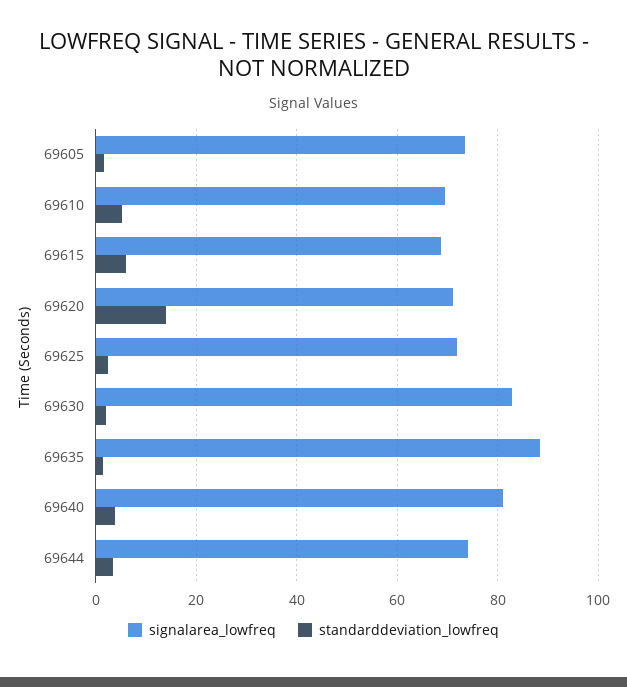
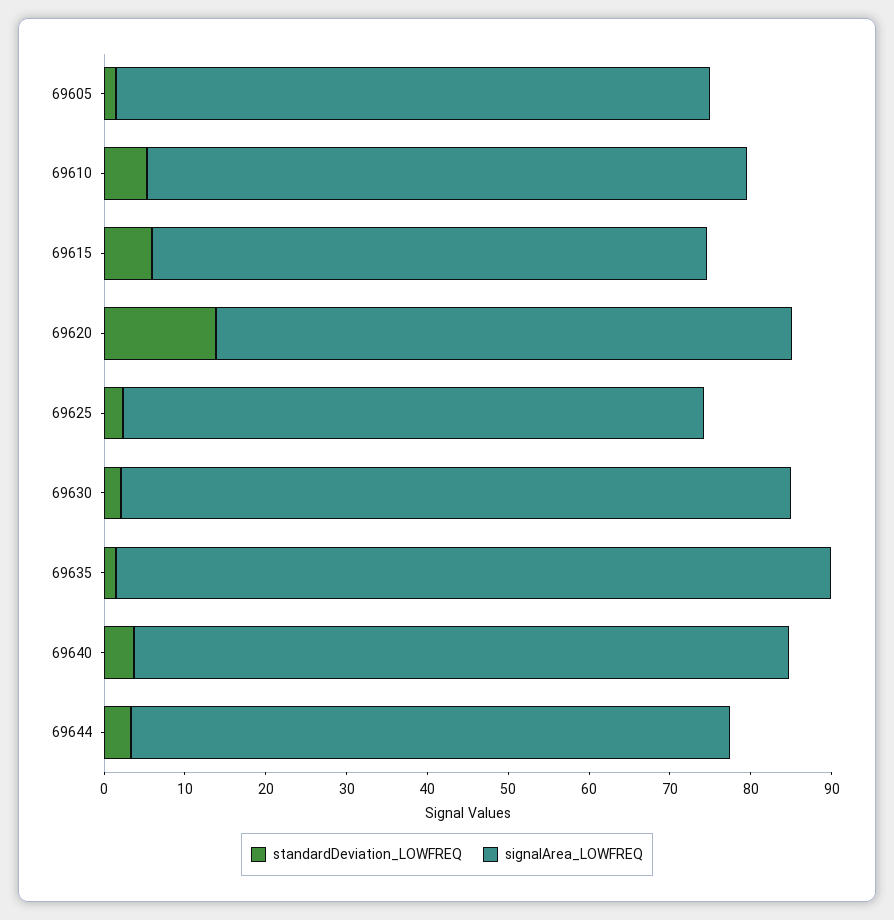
signalarea_lowfreq, 69610: 70 -> 74

